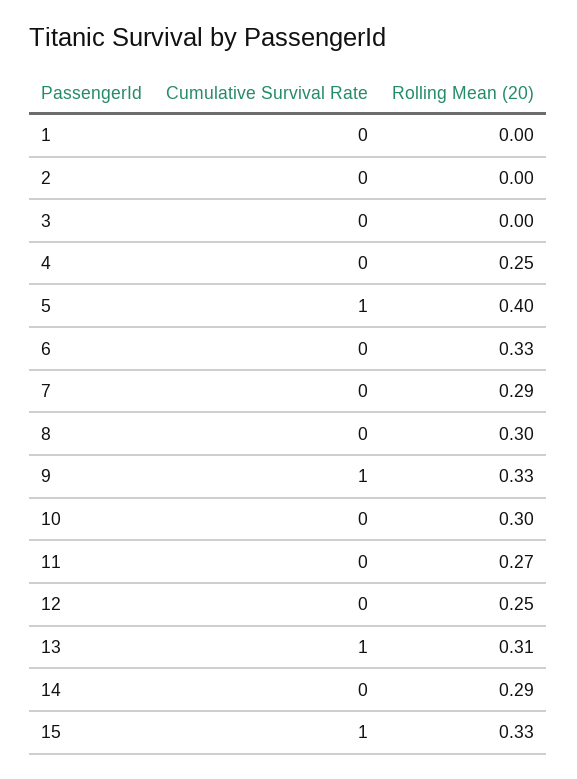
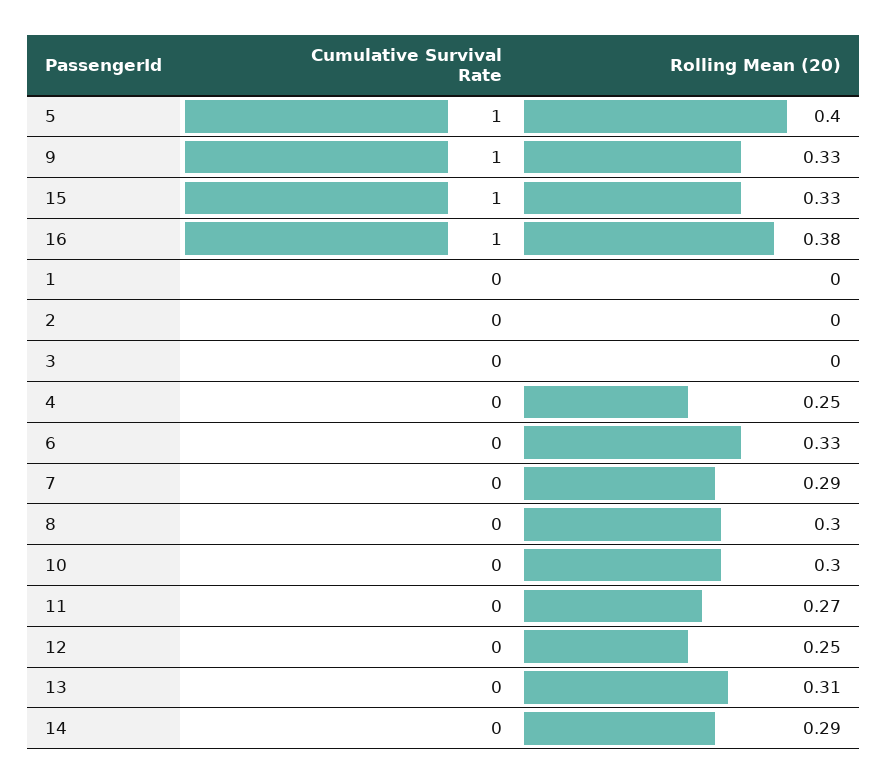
Cumulative Survival Rate, 13: 1 -> 0
Cumulative Survival Rate, 16: none -> 1
Rolling Mean (20), 16: none -> 0.38

